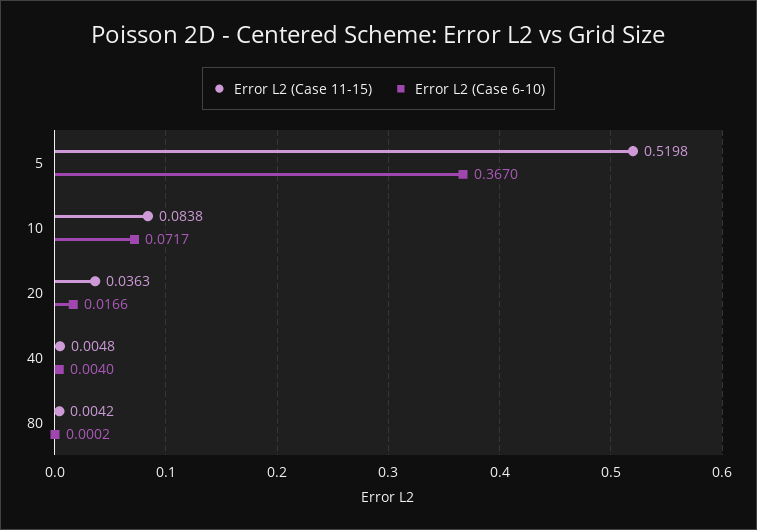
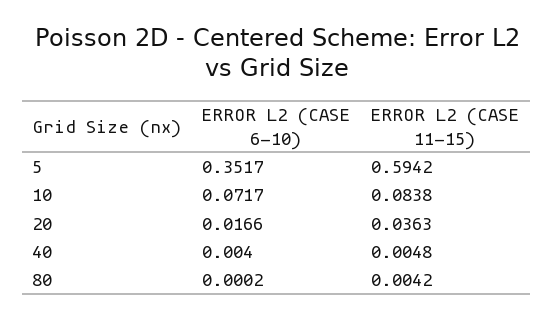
Error L2 (Case 11-15), 5: 0.5198 -> 0.5942
Error L2 (Case 6-10), 5: 0.367 -> 0.3517

